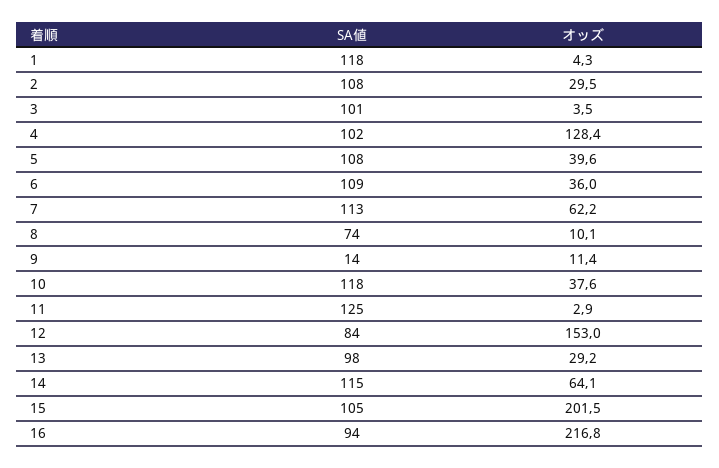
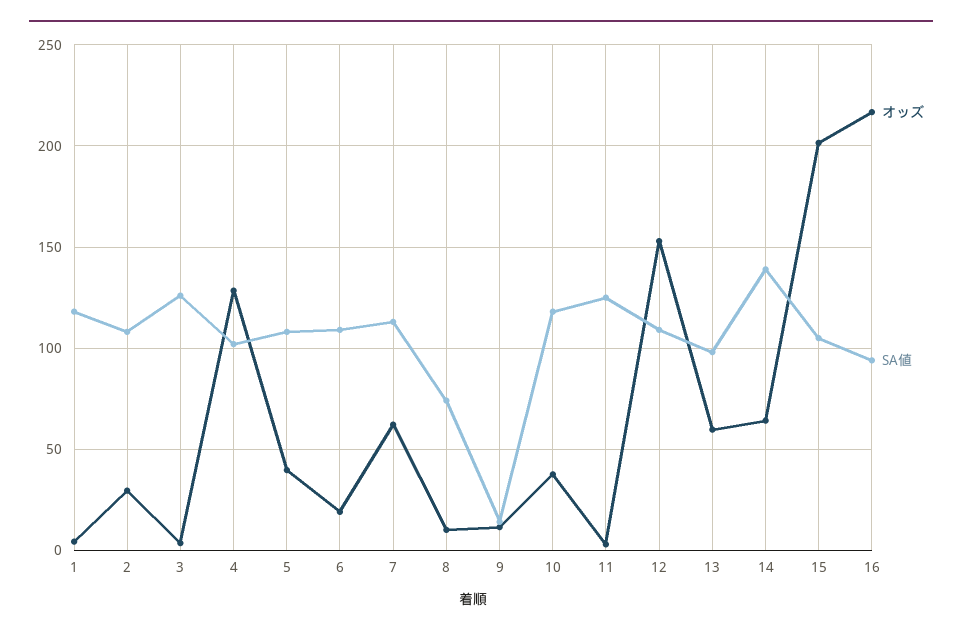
SA値, 3: 101 -> 125
オッズ, 6: 36 -> 20
SA値, 12: 84 -> 110
オッズ, 13: 29.2 -> 60
SA値, 14: 115 -> 140

